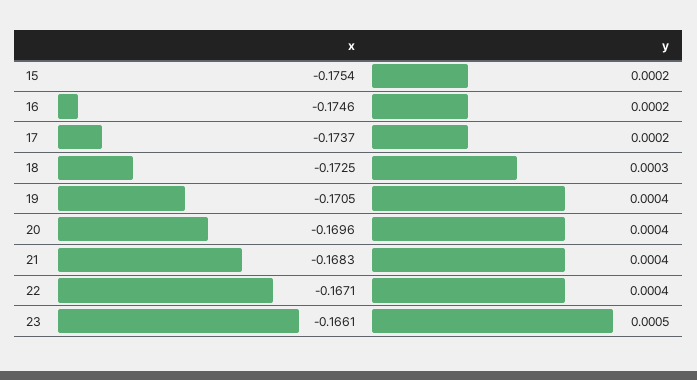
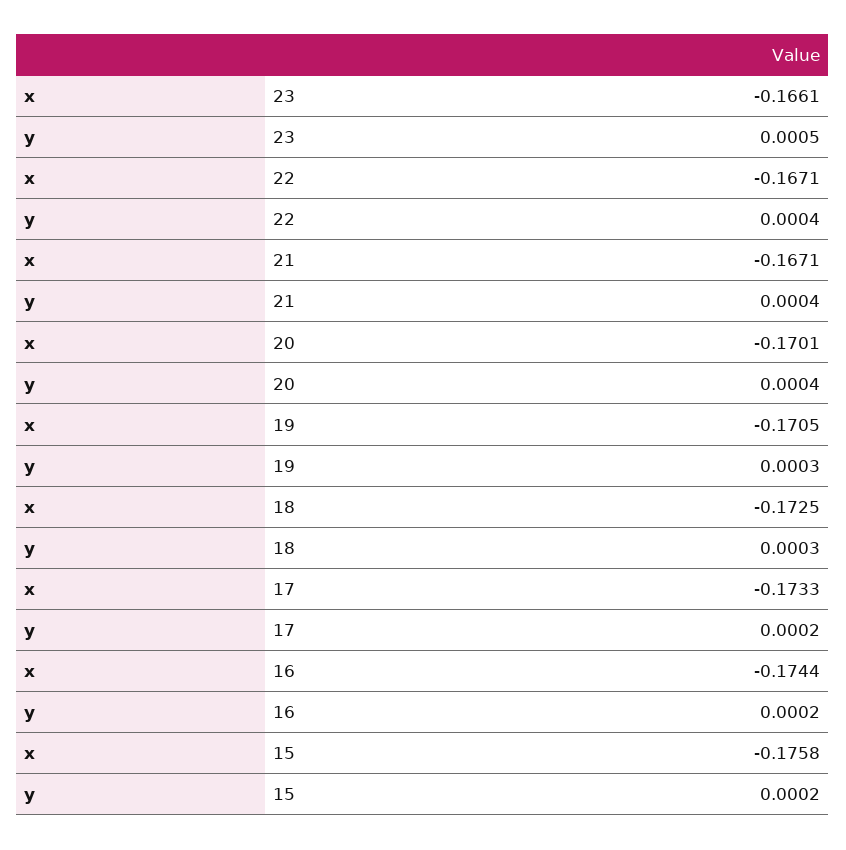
x, 15: -0.1754 -> -0.1758
x, 16: -0.1746 -> -0.1744
x, 17: -0.1737 -> -0.1733
y, 19: 0.0004 -> 0.0003
x, 20: -0.1696 -> -0.1701
x, 21: -0.1683 -> -0.1671

